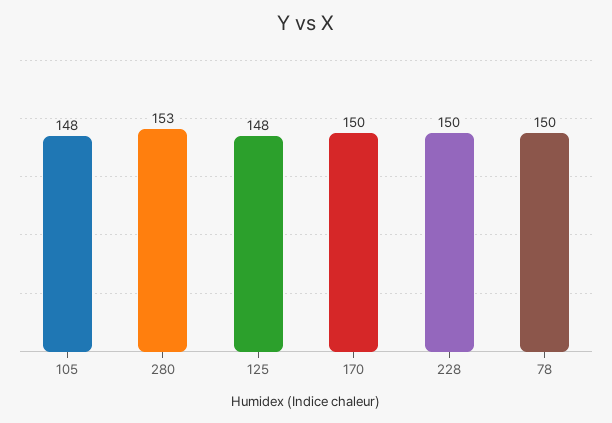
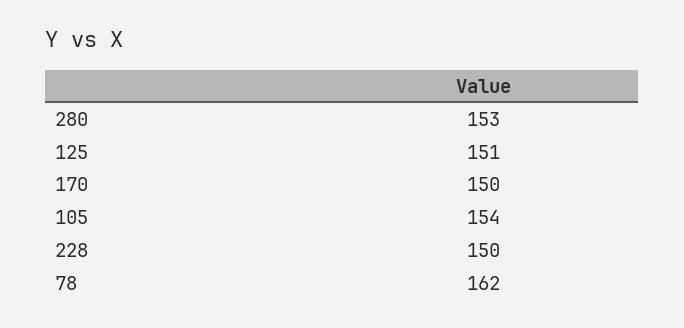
105: 148 -> 154
125: 148 -> 151
78: 150 -> 162

